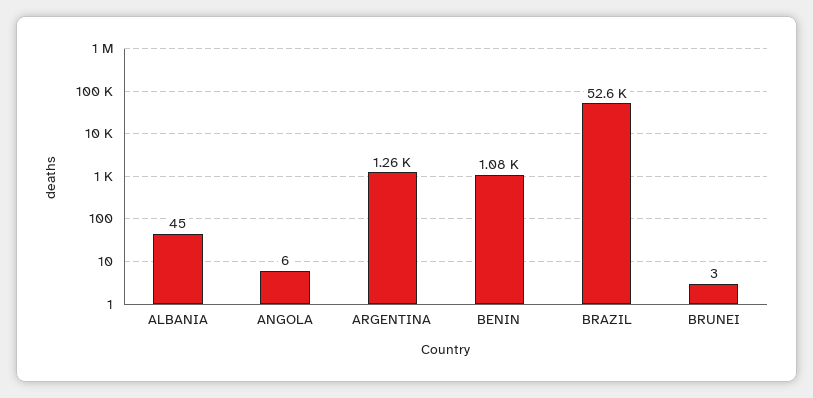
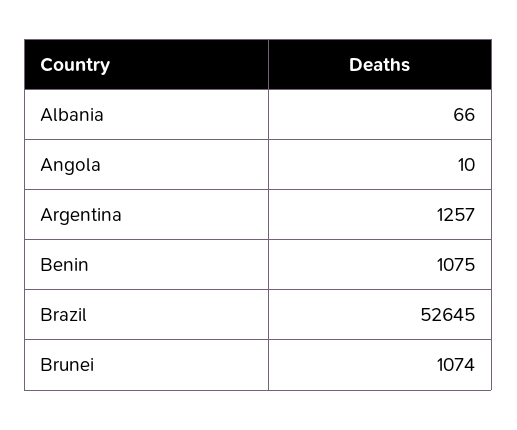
ALBANIA: 45 -> 66
ANGOLA: 6 -> 10
BRUNEI: 3 -> 1074

